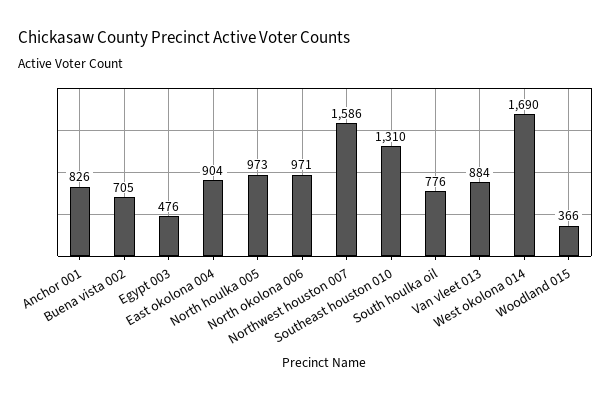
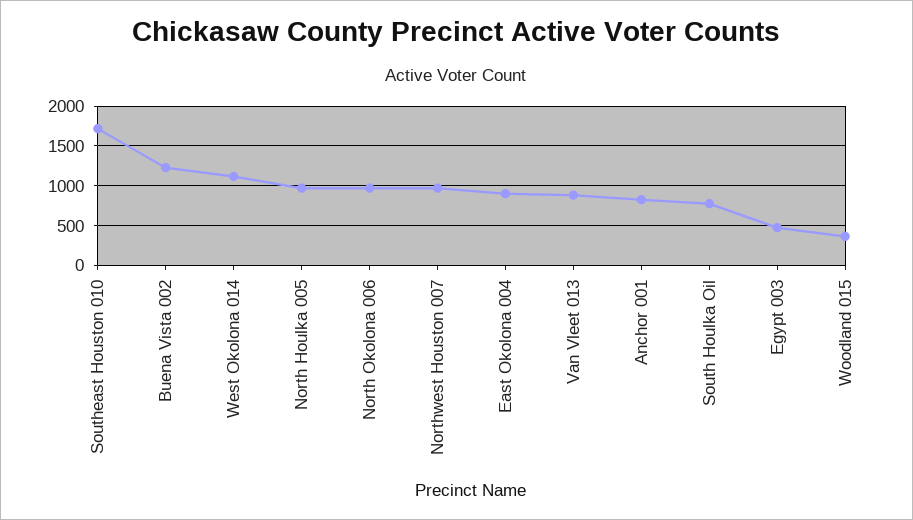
Buena vista 002: 705 -> 1200
Northwest houston 007: 1586 -> 1000
Southeast houston 010: 1310 -> 1700
West okolona 014: 1690 -> 1100

